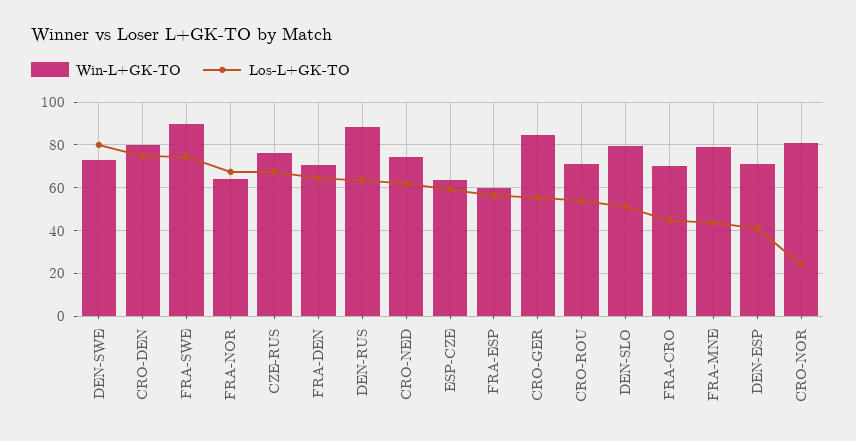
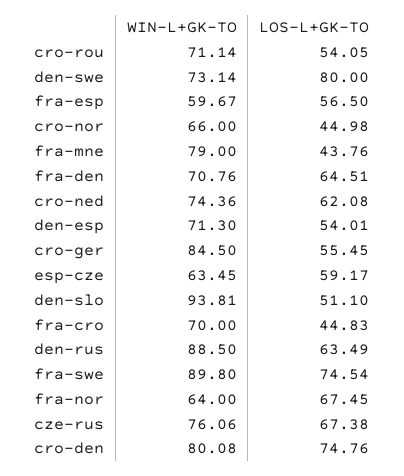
Win-L+GK-TO, DEN-SLO: 80 -> 93.81
Los-L+GK-TO, DEN-ESP: 40 -> 54.01
Win-L+GK-TO, CRO-NOR: 80 -> 66
Los-L+GK-TO, CRO-NOR: 25 -> 44.98

